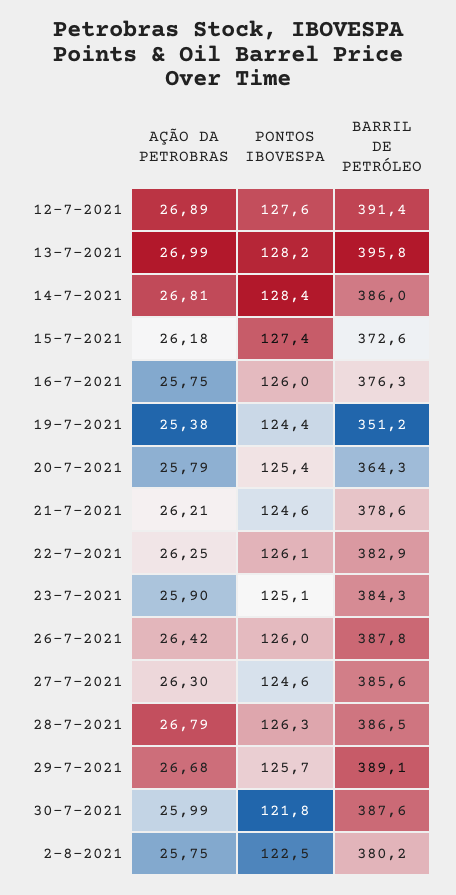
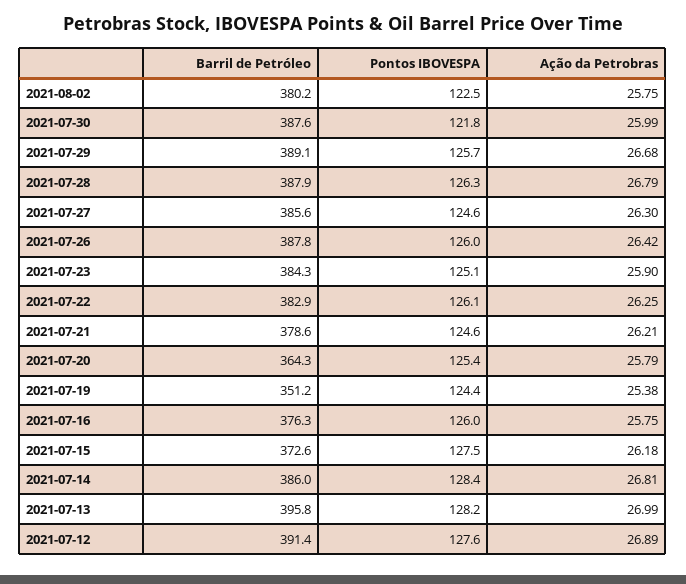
PONTOS IBOVESPA, 15-7-2021: 127.4 -> 127.5
BARRIL DE PETRÓLEO, 28-7-2021: 386.5 -> 387.9

